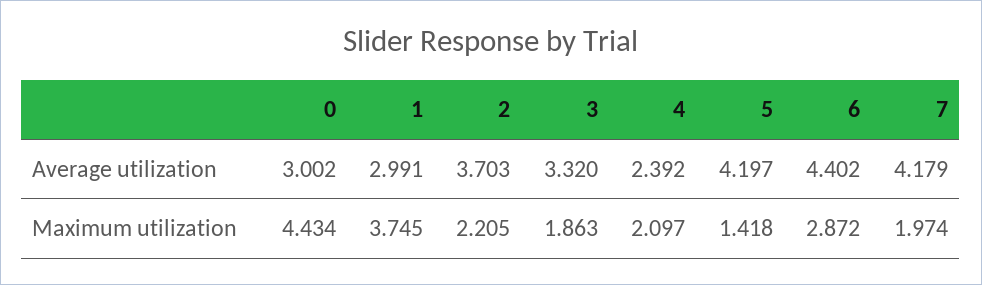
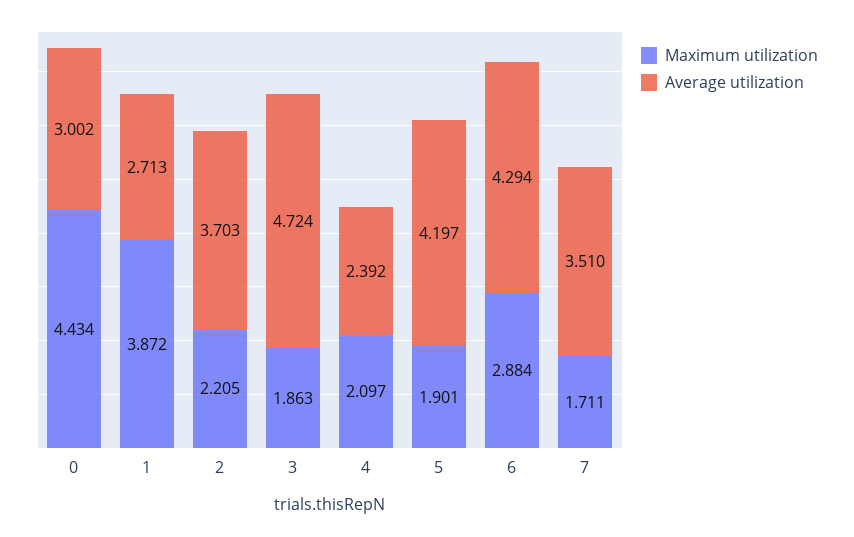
Average utilization, 1: 2.991 -> 2.713
Average utilization, 3: 3.32 -> 4.724
Average utilization, 6: 4.402 -> 4.294
Average utilization, 7: 4.179 -> 3.51
Maximum utilization, 1: 3.745 -> 3.872
Maximum utilization, 5: 1.418 -> 1.901
Maximum utilization, 6: 2.872 -> 2.884
Maximum utilization, 7: 1.974 -> 1.711

